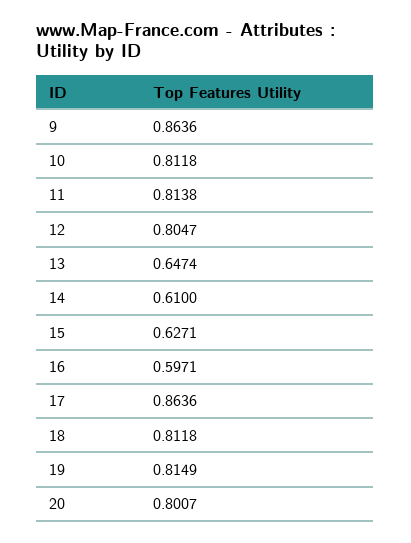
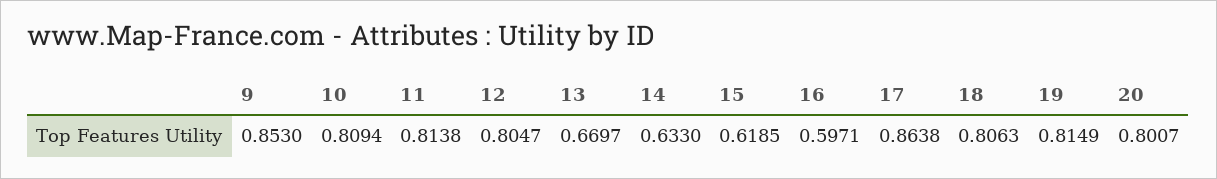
9: 0.8636 -> 0.853
10: 0.8118 -> 0.8094
13: 0.6474 -> 0.6697
14: 0.61 -> 0.633
15: 0.6271 -> 0.6185
17: 0.8636 -> 0.8638
18: 0.8118 -> 0.8063

